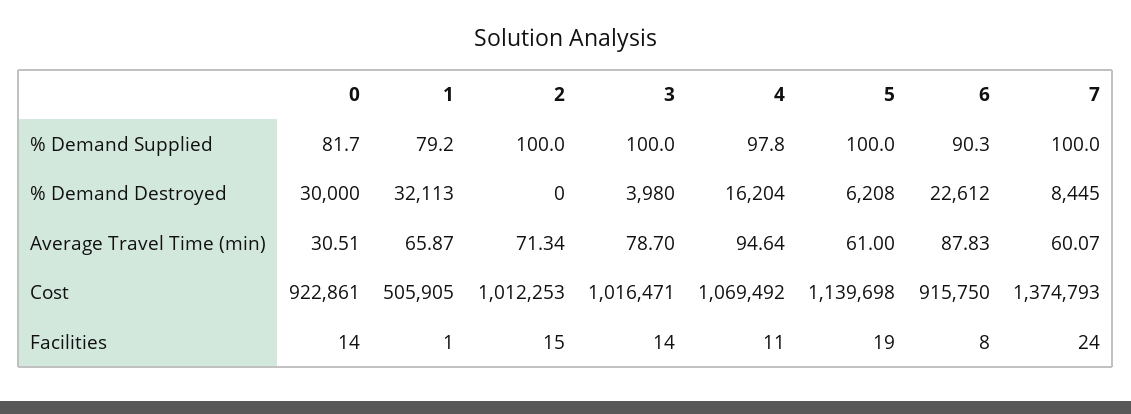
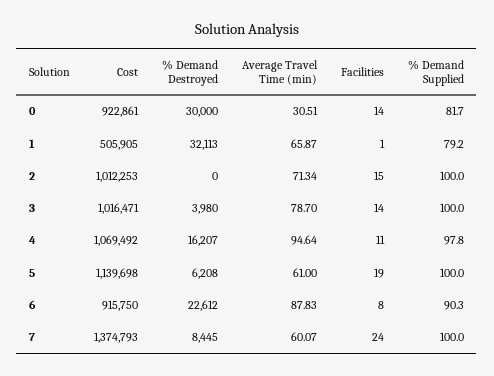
4, % Demand Destroyed: 16204 -> 16207

